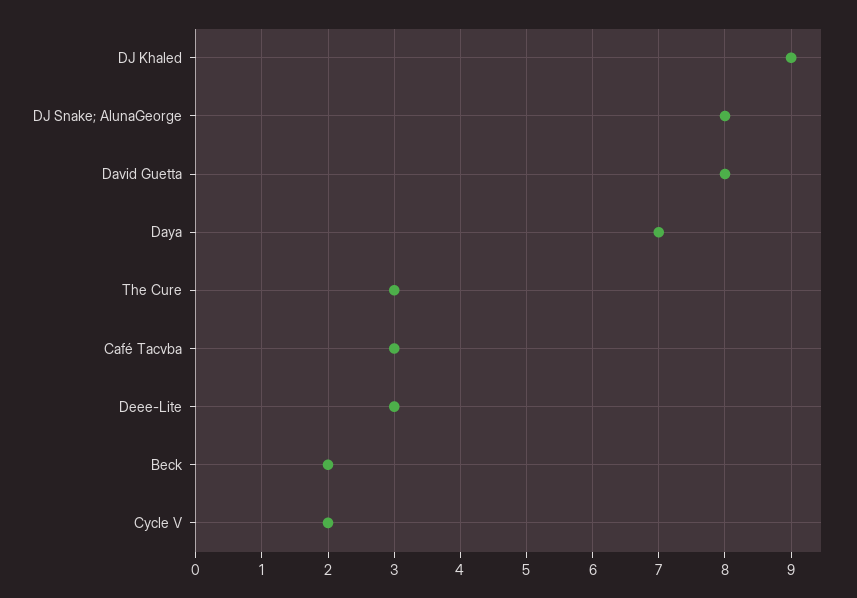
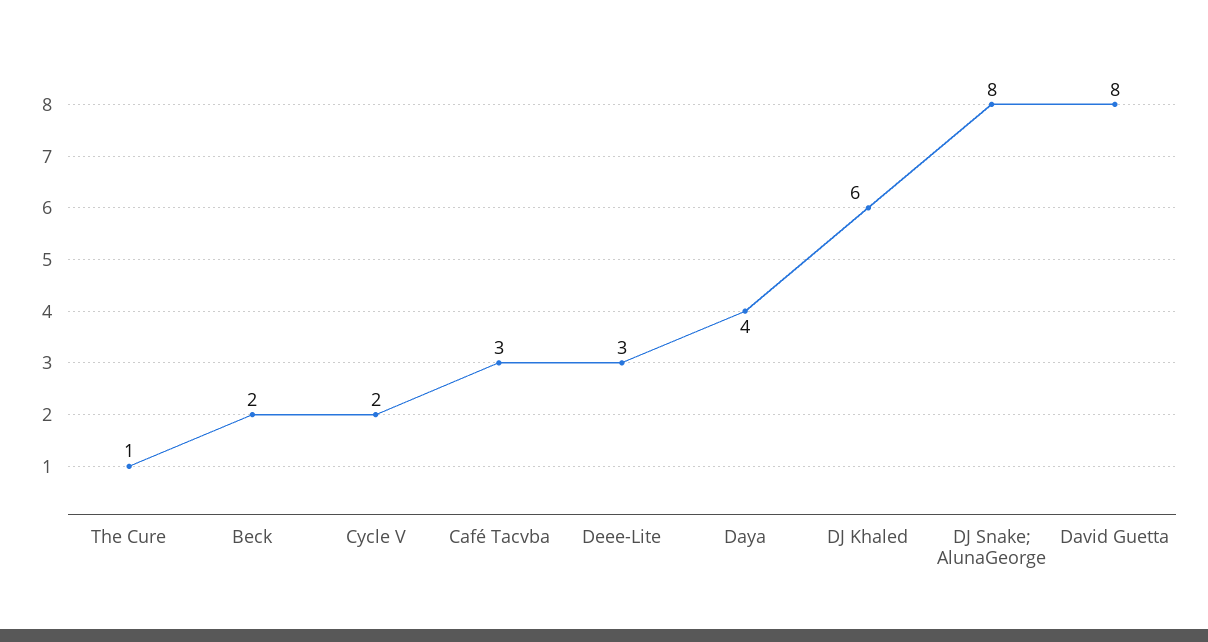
DJ Khaled: 9 -> 6
Daya: 7 -> 4
The Cure: 3 -> 1

